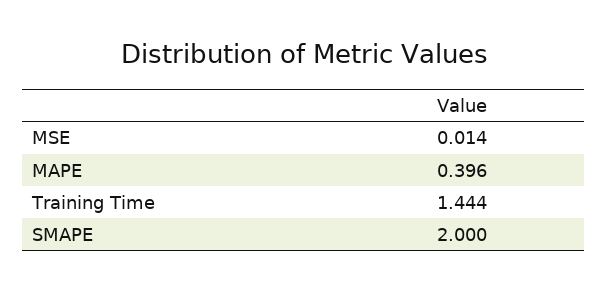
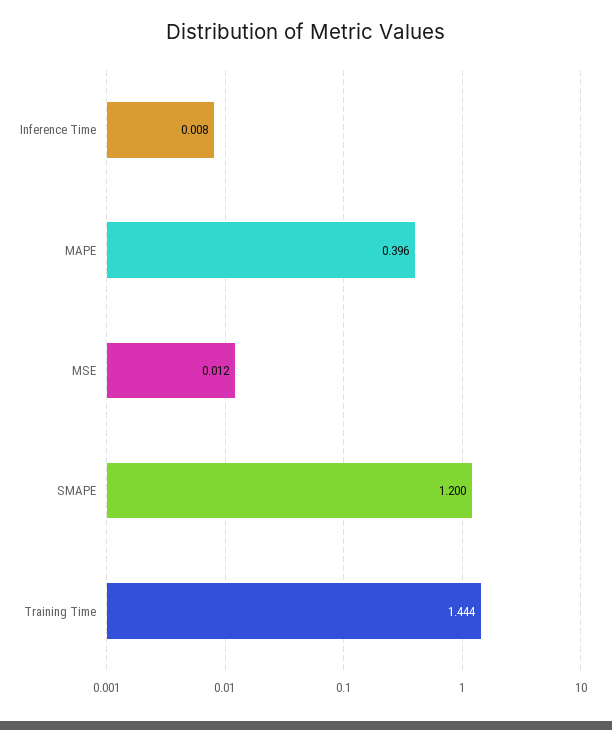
MSE: 0.014 -> 0.012
SMAPE: 2 -> 1.2
Inference Time: none -> 0.008

